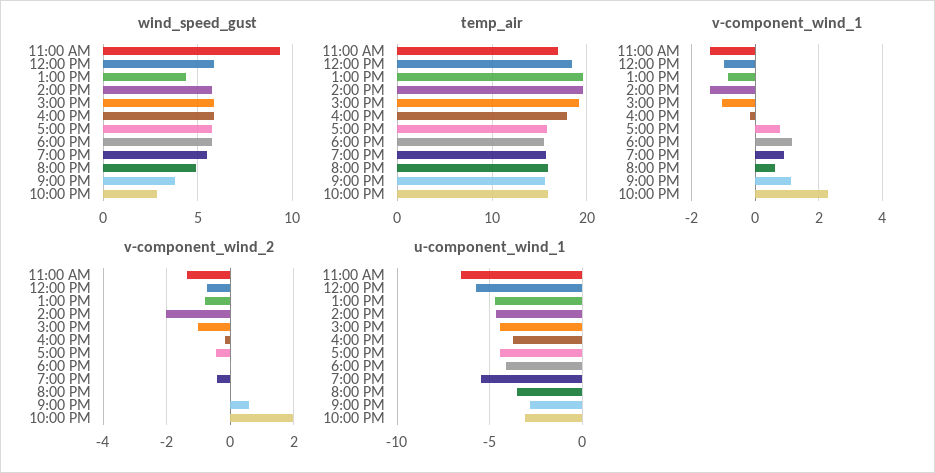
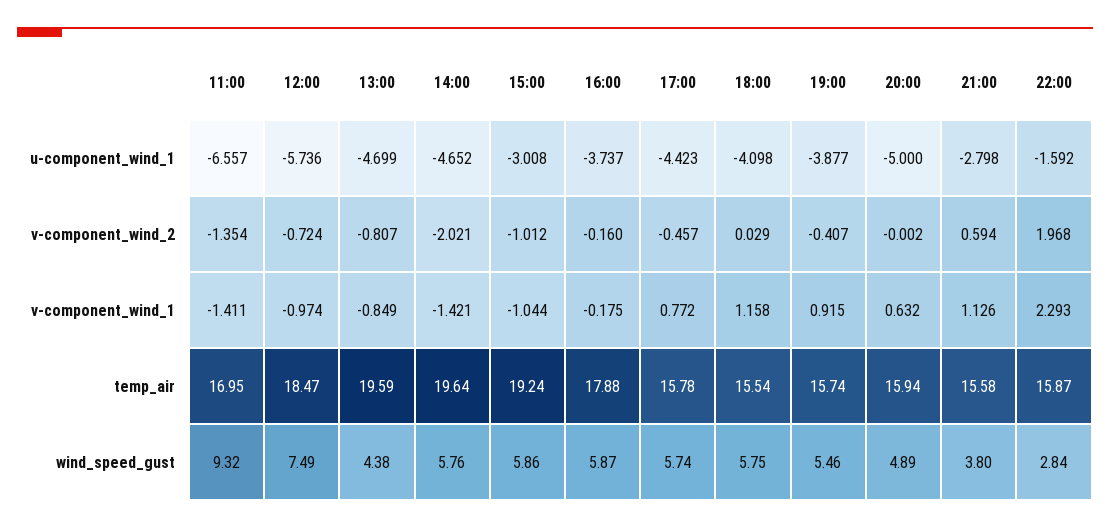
wind_speed_gust, 12:00 PM: 6 -> 7.49
u-component_wind_1, 3:00 PM: -4.5 -> -3.008
u-component_wind_1, 7:00 PM: -5.5 -> -3.877
u-component_wind_1, 8:00 PM: -3.5 -> -5
u-component_wind_1, 10:00 PM: -3 -> -1.592

